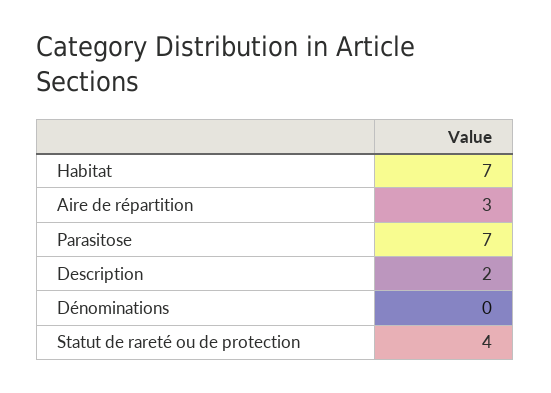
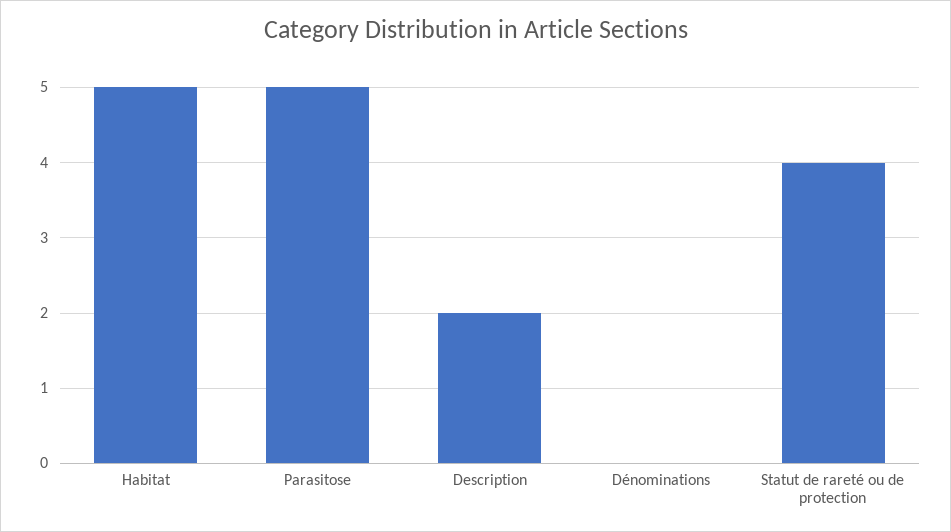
Habitat: 7 -> 5
Aire de répartition: 3 -> none
Parasitose: 7 -> 5

